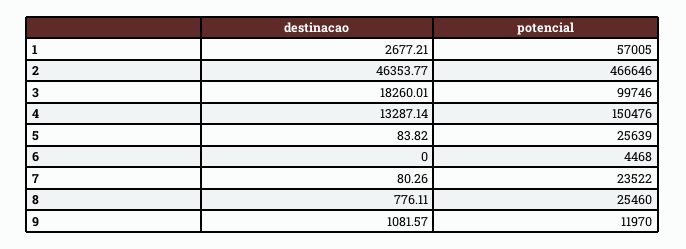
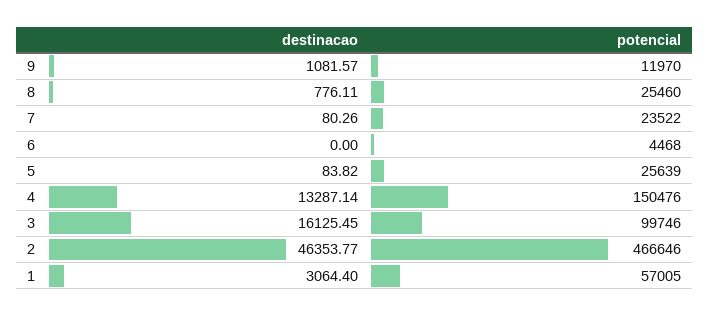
destinacao, 1: 2677.21 -> 3064.4
destinacao, 3: 18260.01 -> 16125.45

